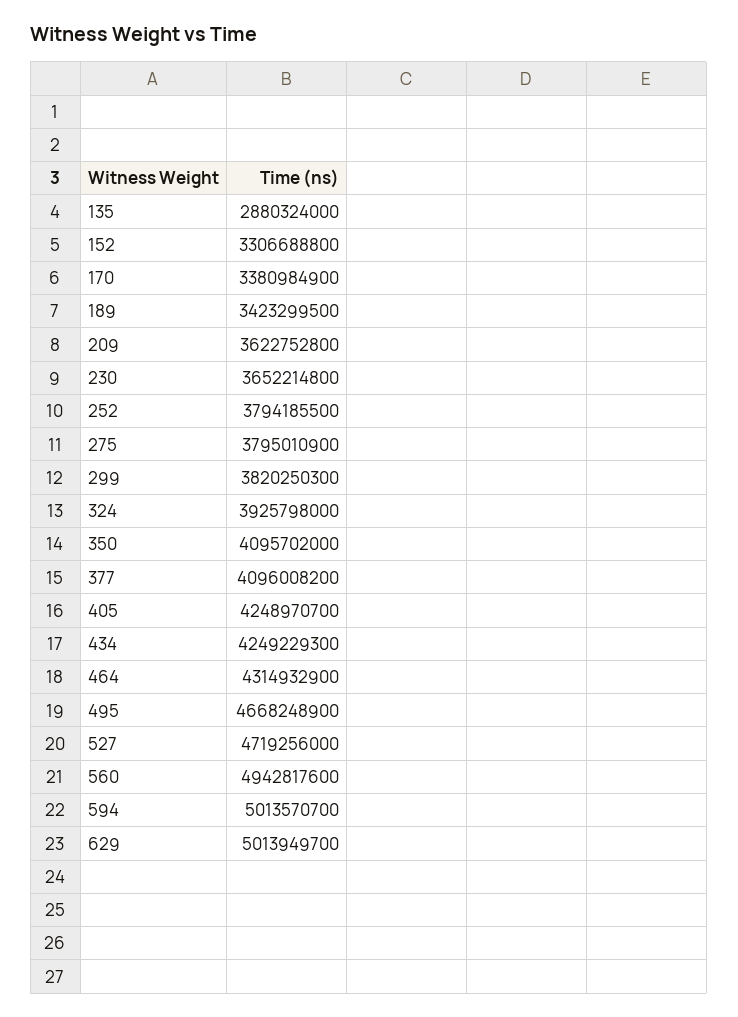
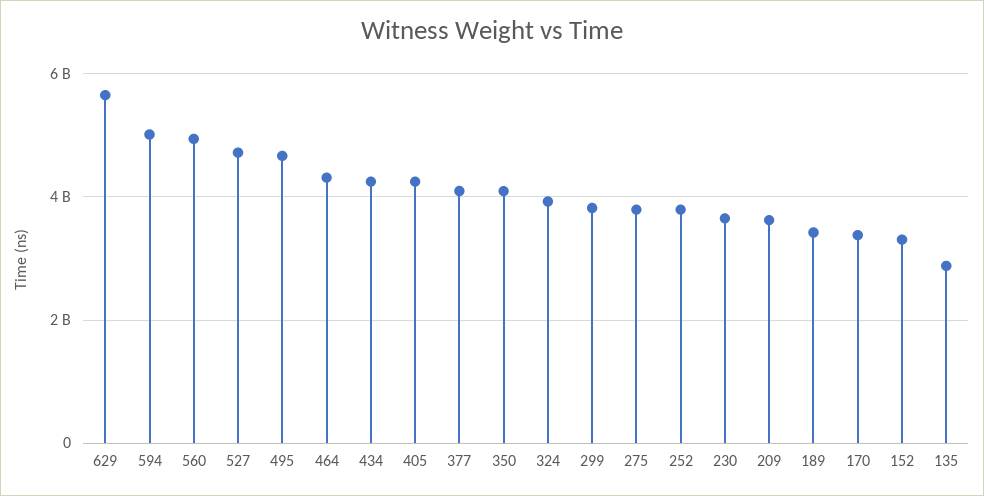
629: 5013949700 -> 5600000000

